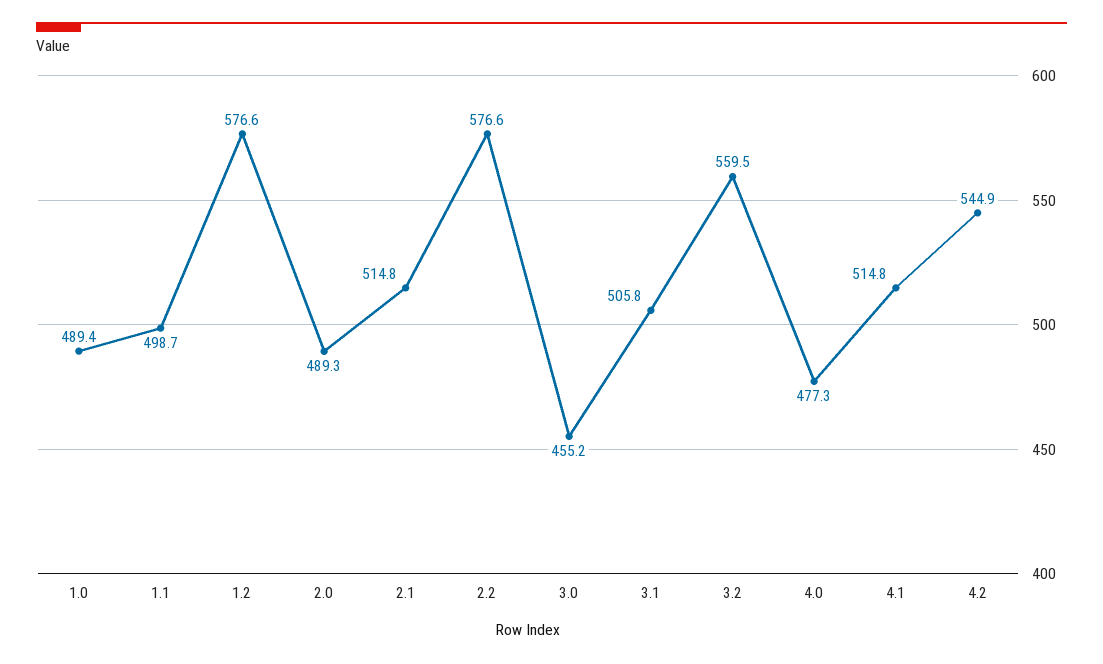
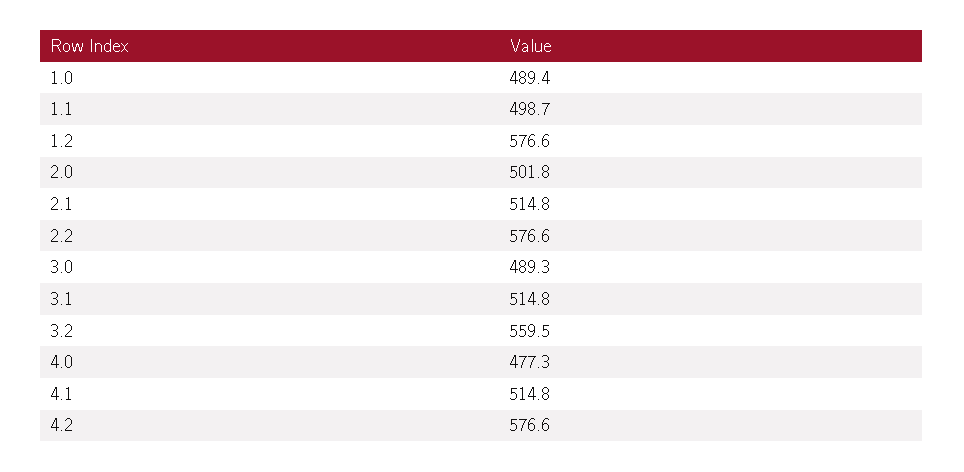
2.0: 489.3 -> 501.8
3.0: 455.2 -> 489.3
3.1: 505.8 -> 514.8
4.2: 544.9 -> 576.6

